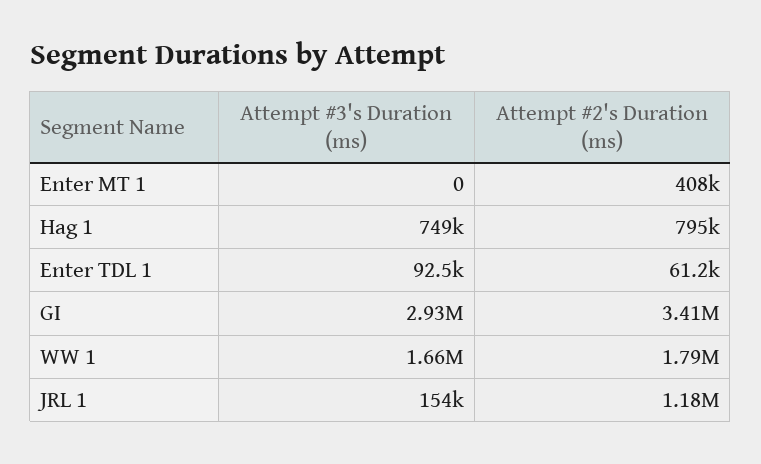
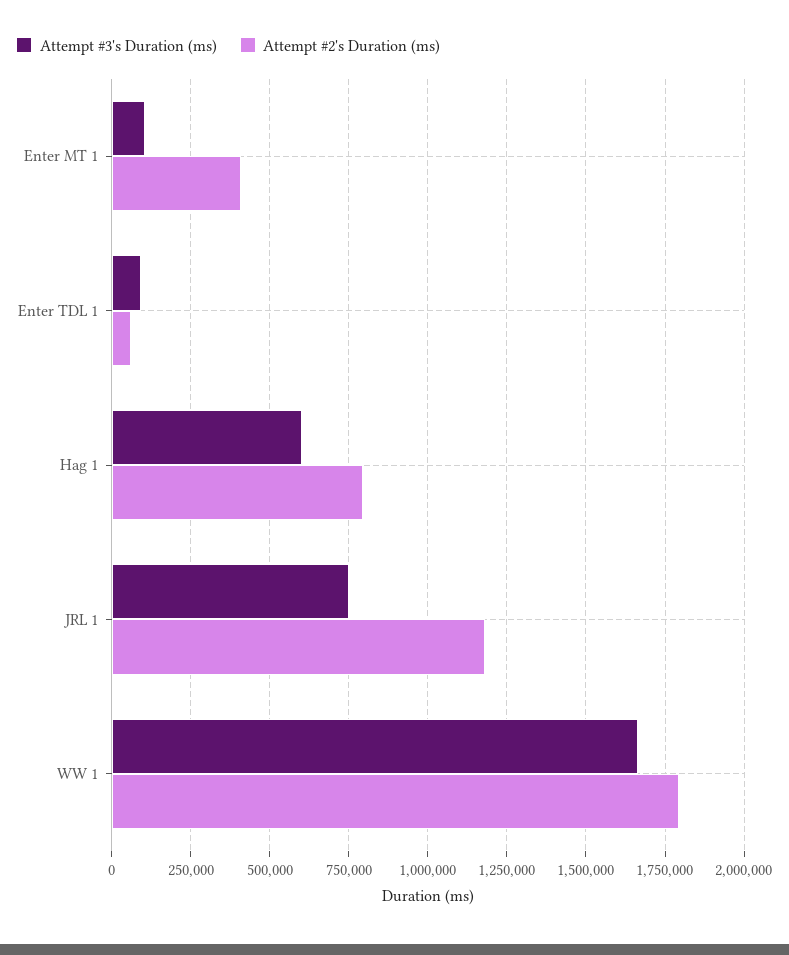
Attempt #3's Duration (ms), Enter MT 1: 0 -> 100000
Attempt #3's Duration (ms), Hag 1: 749000 -> 600000
Attempt #3's Duration (ms), GI: 2930000 -> none
Attempt #2's Duration (ms), GI: 3410000 -> none
Attempt #3's Duration (ms), JRL 1: 154000 -> 750000

